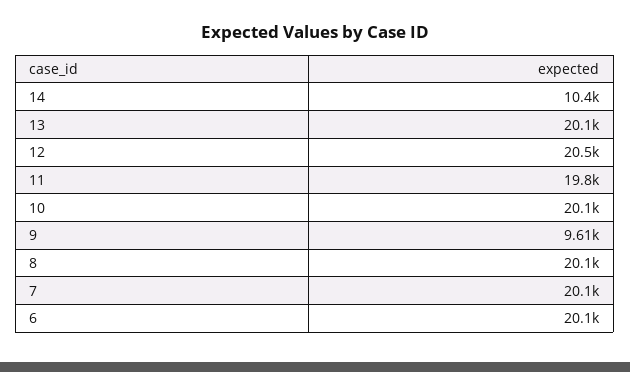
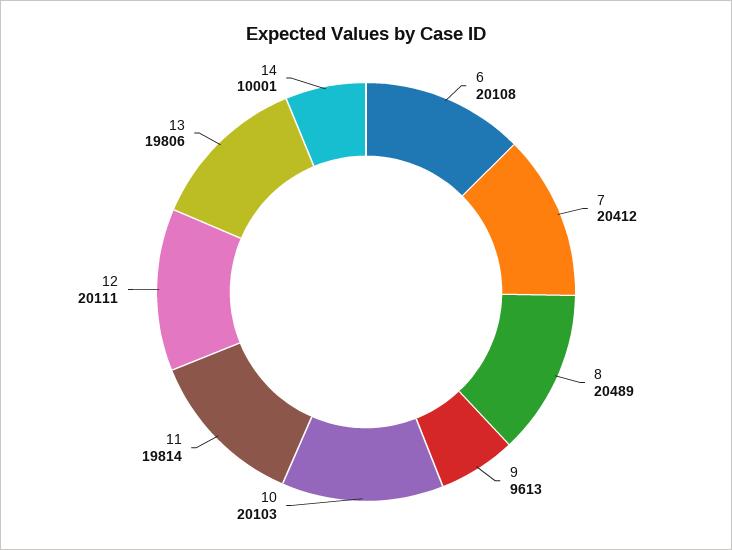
14: 10400 -> 10001
13: 20100 -> 19806
12: 20500 -> 20111
8: 20100 -> 20489
7: 20100 -> 20412

